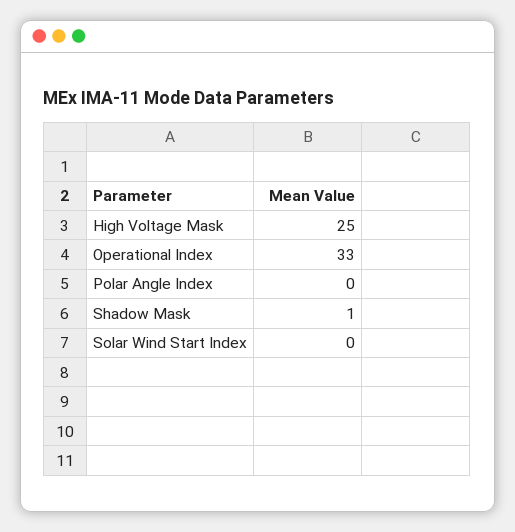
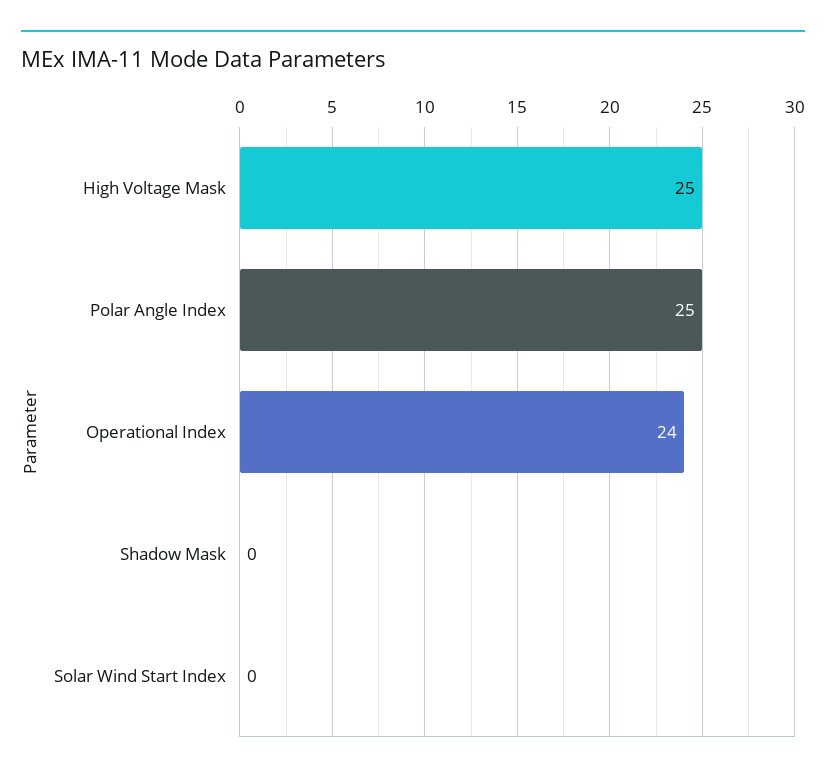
Operational Index: 33 -> 24
Polar Angle Index: 0 -> 25
Shadow Mask: 1 -> 0

